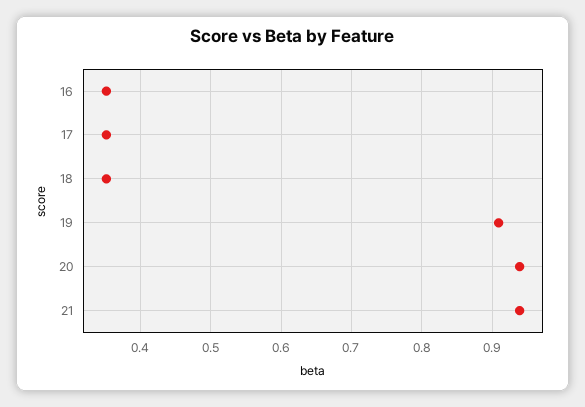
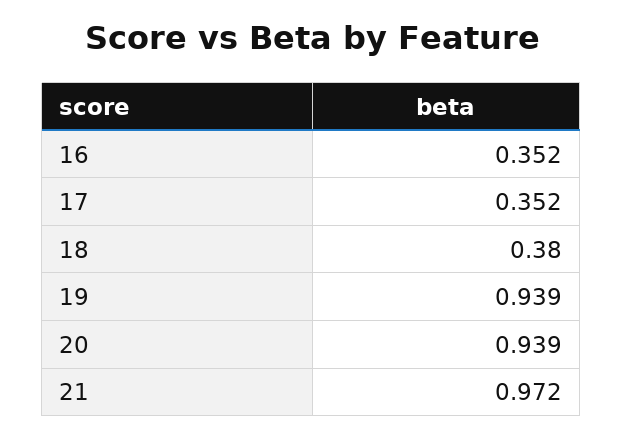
18: 0.35 -> 0.38
19: 0.91 -> 0.939
21: 0.94 -> 0.972

